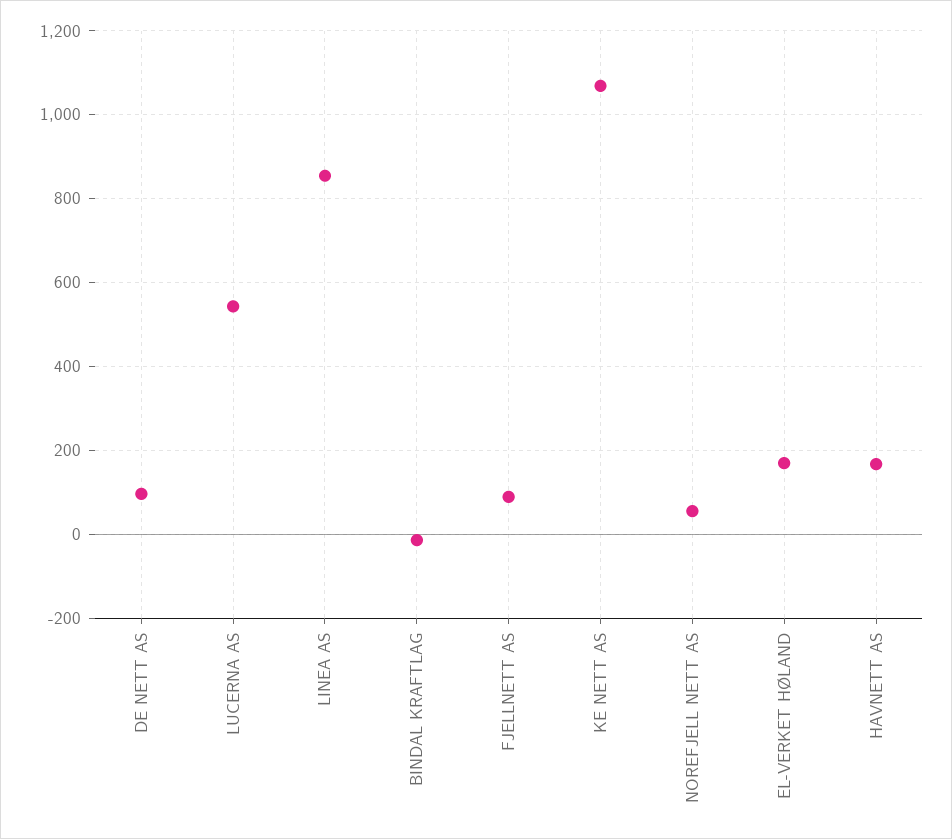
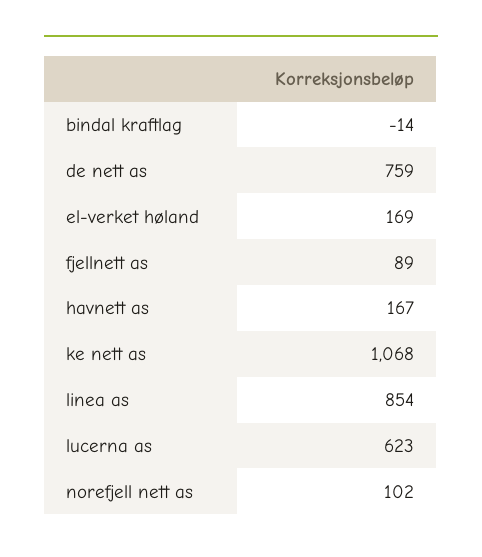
DE NETT AS: 100 -> 759
LUCERNA AS: 540 -> 623
NOREFJELL NETT AS: 60 -> 102

